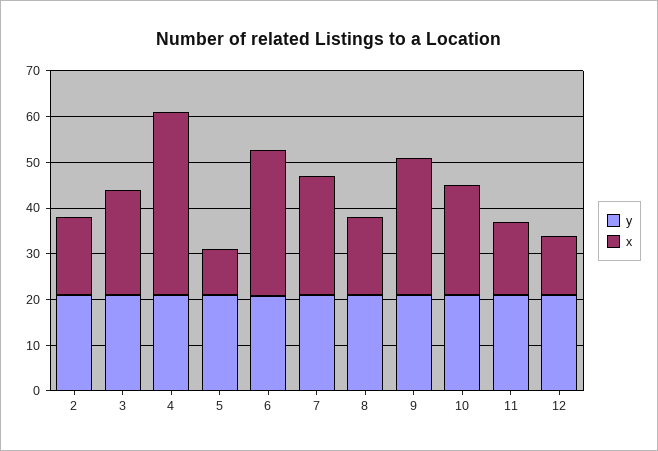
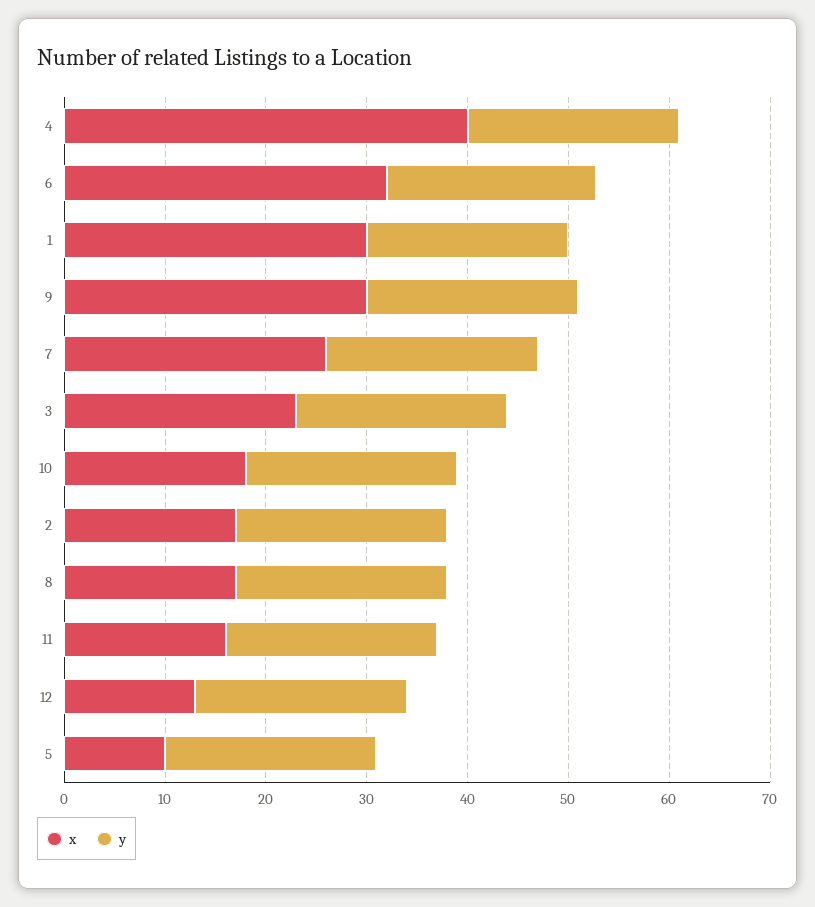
x, 10: 24 -> 18
x, 1: none -> 30
y, 1: none -> 20

